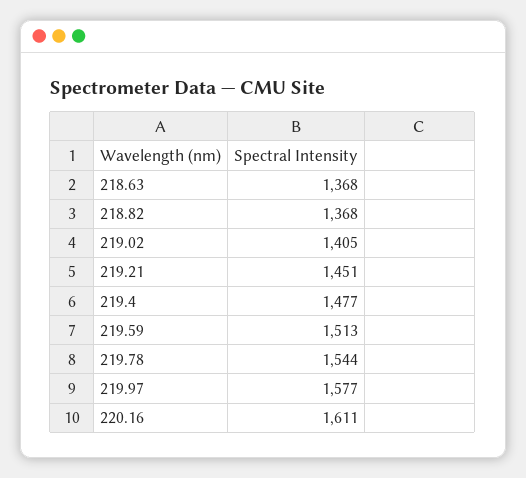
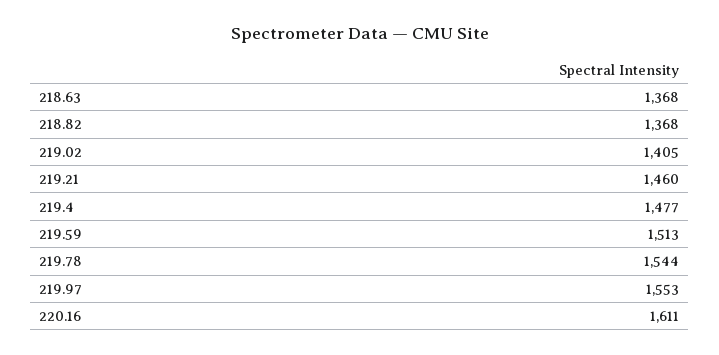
219.21: 1451 -> 1460
219.97: 1577 -> 1553

